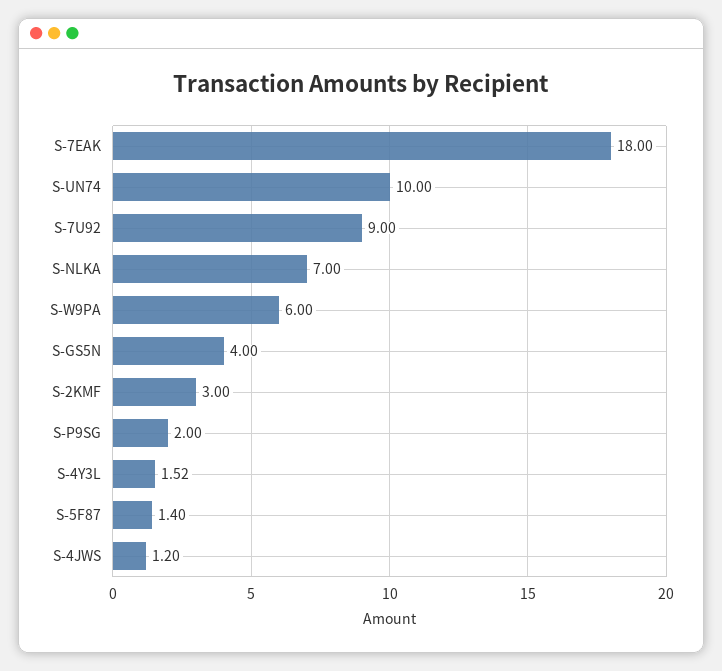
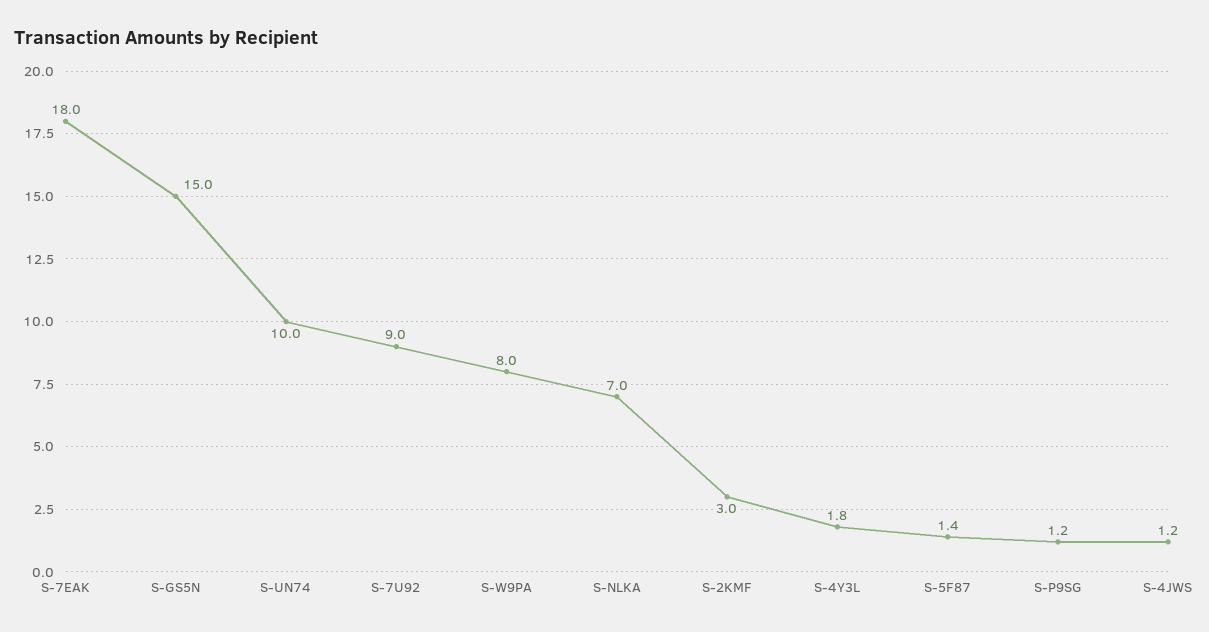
S-W9PA: 6 -> 8
S-GS5N: 4 -> 15
S-P9SG: 2 -> 1.2
S-4Y3L: 1.52 -> 1.8

